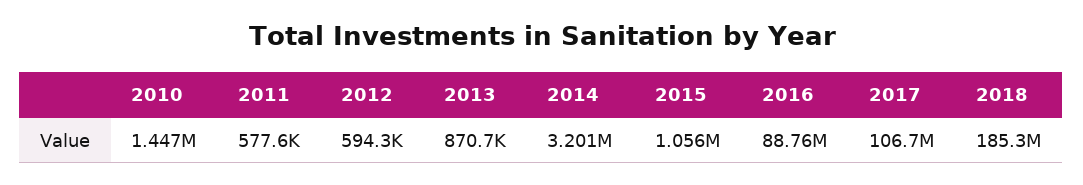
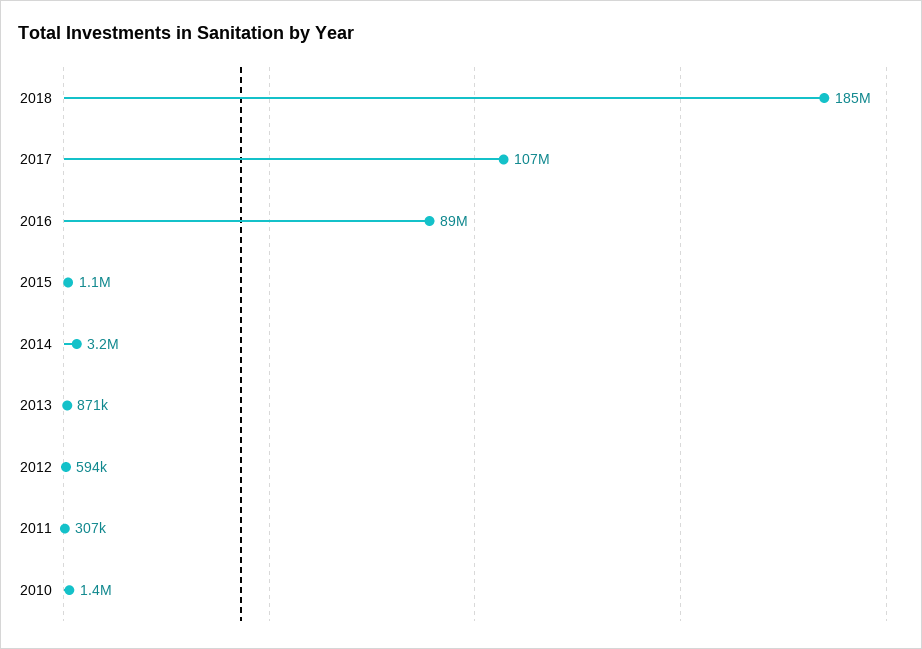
2011: 577600 -> 307000

